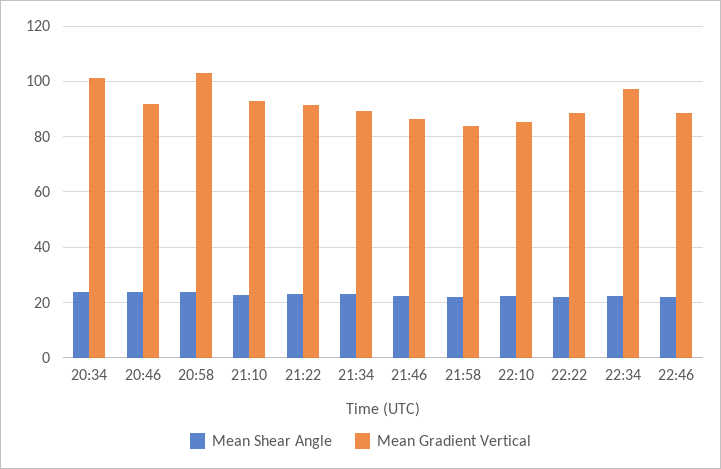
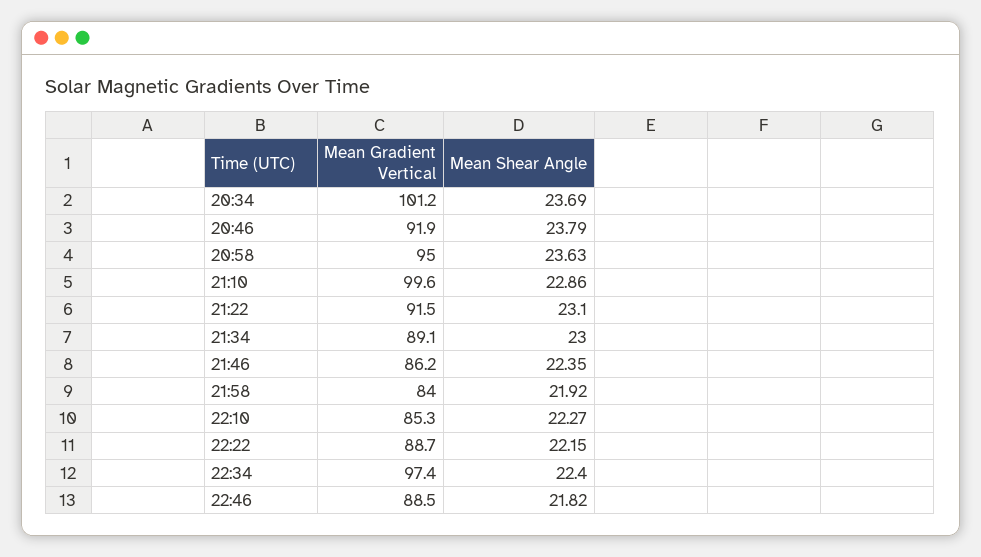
Mean Gradient Vertical, 20:58: 102.5 -> 95
Mean Gradient Vertical, 21:10: 92.5 -> 99.6

